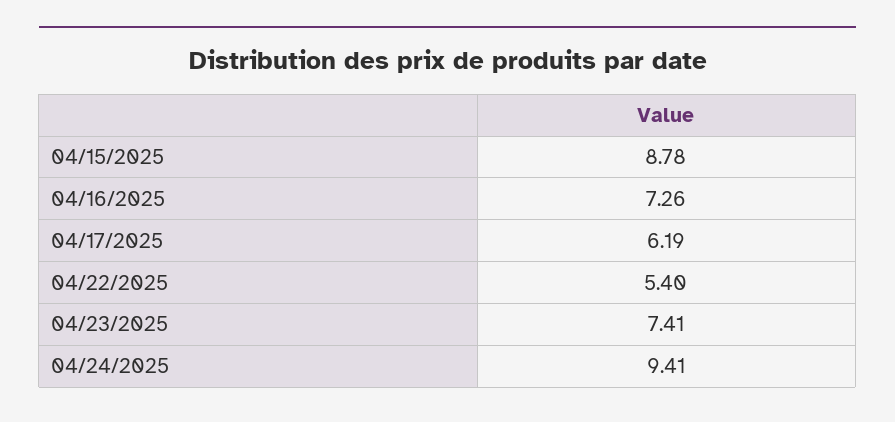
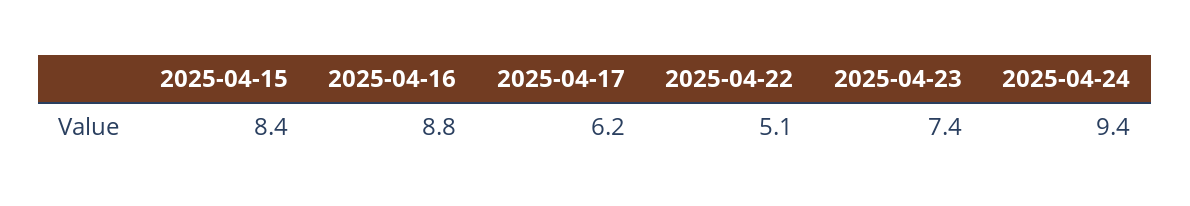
04/15/2025: 8.78 -> 8.4
04/16/2025: 7.26 -> 8.8
04/22/2025: 5.4 -> 5.1

